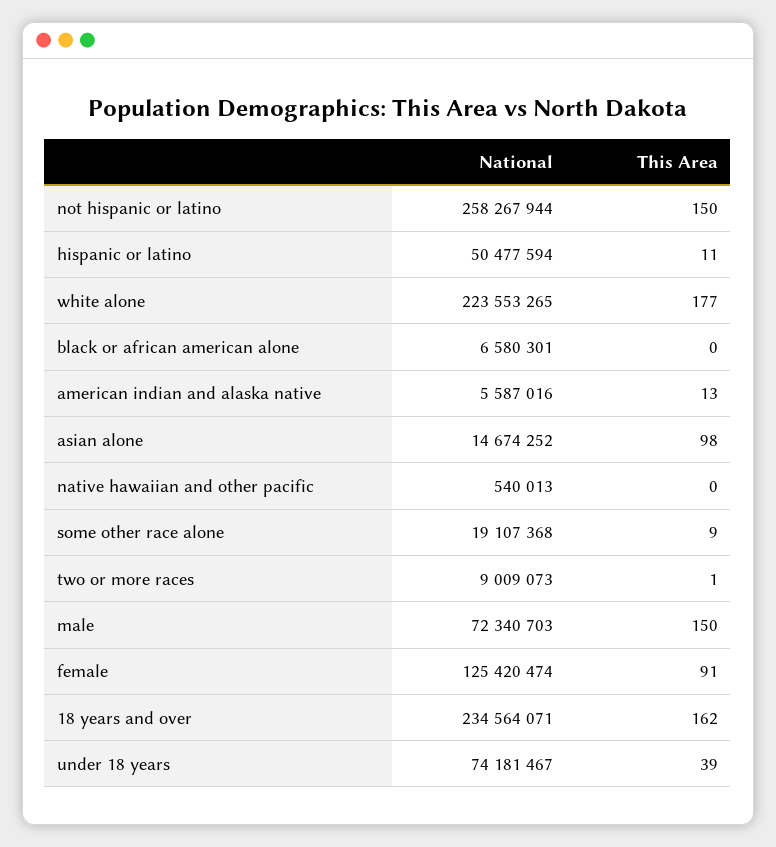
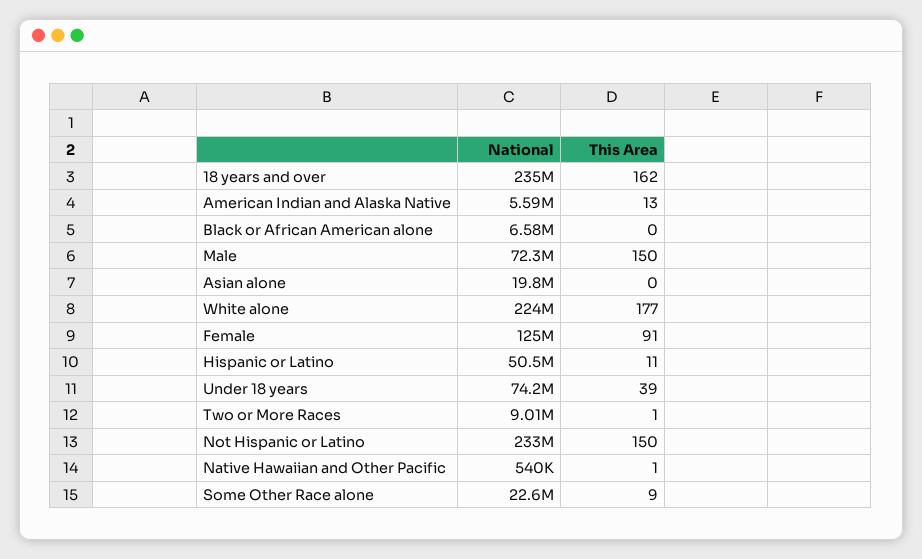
National, not hispanic or latino: 258267944 -> 233000000
National, asian alone: 14674252 -> 19800000
This Area, asian alone: 98 -> 0
This Area, native hawaiian and other pacific: 0 -> 1
National, some other race alone: 19107368 -> 22600000

